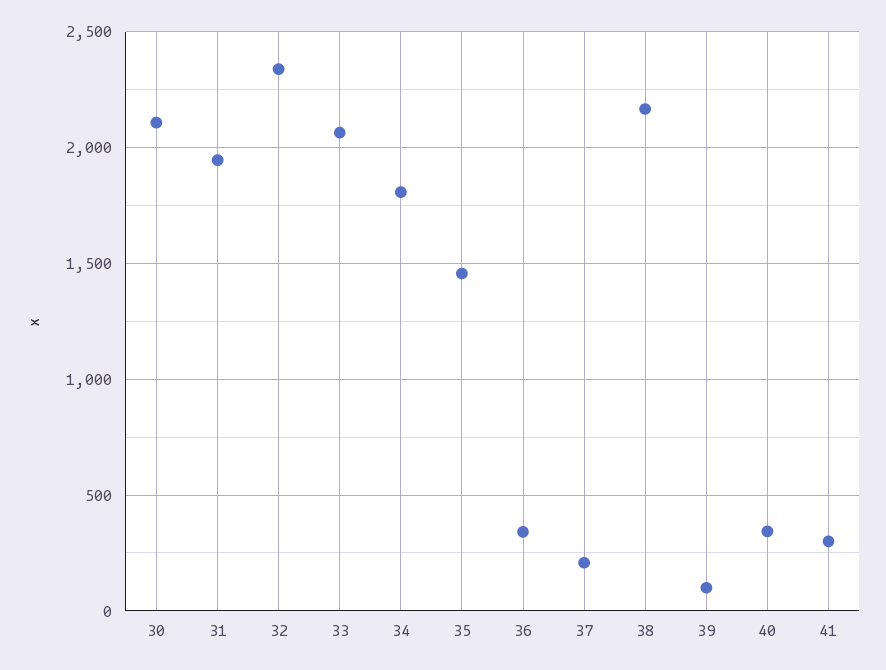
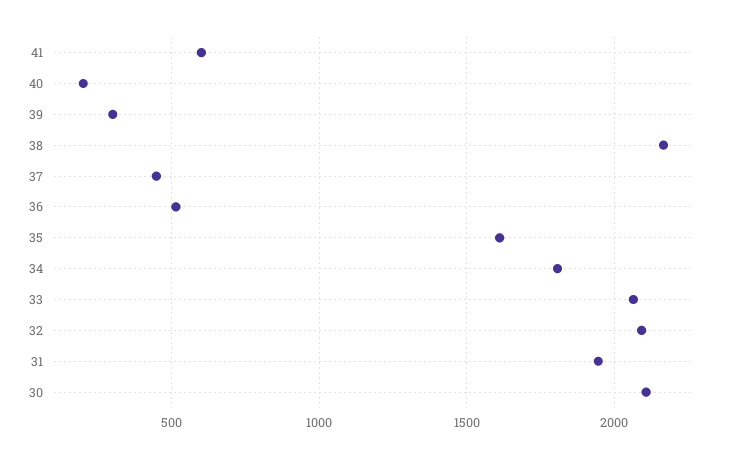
32: 2350 -> 2100
35: 1450 -> 1600
36: 350 -> 500
37: 200 -> 450
39: 100 -> 300
40: 350 -> 200
41: 300 -> 600

